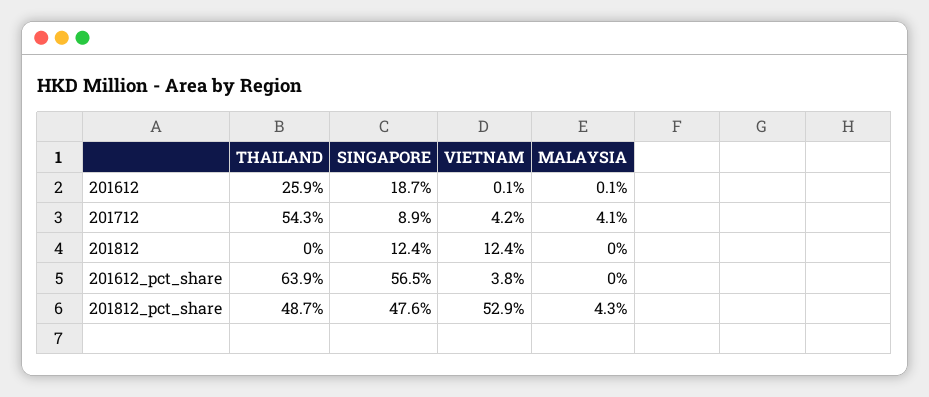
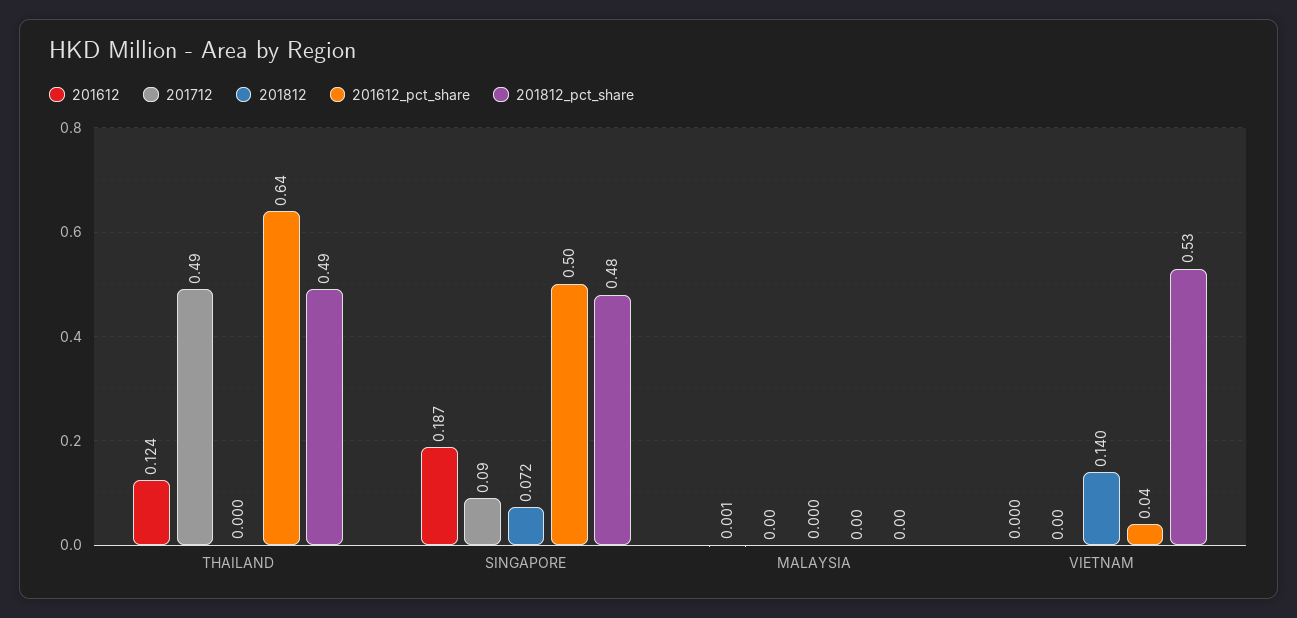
201612, THAILAND: 0.259 -> 0.124
201612, VIETNAM: 0.001 -> 0
201712, THAILAND: 0.543 -> 0.49
201712, VIETNAM: 0.042 -> 0
201712, MALAYSIA: 0.041 -> 0
201812, SINGAPORE: 0.124 -> 0.072
201812, VIETNAM: 0.124 -> 0.14
201612_pct_share, SINGAPORE: 0.565 -> 0.5
201812_pct_share, MALAYSIA: 0.043 -> 0

